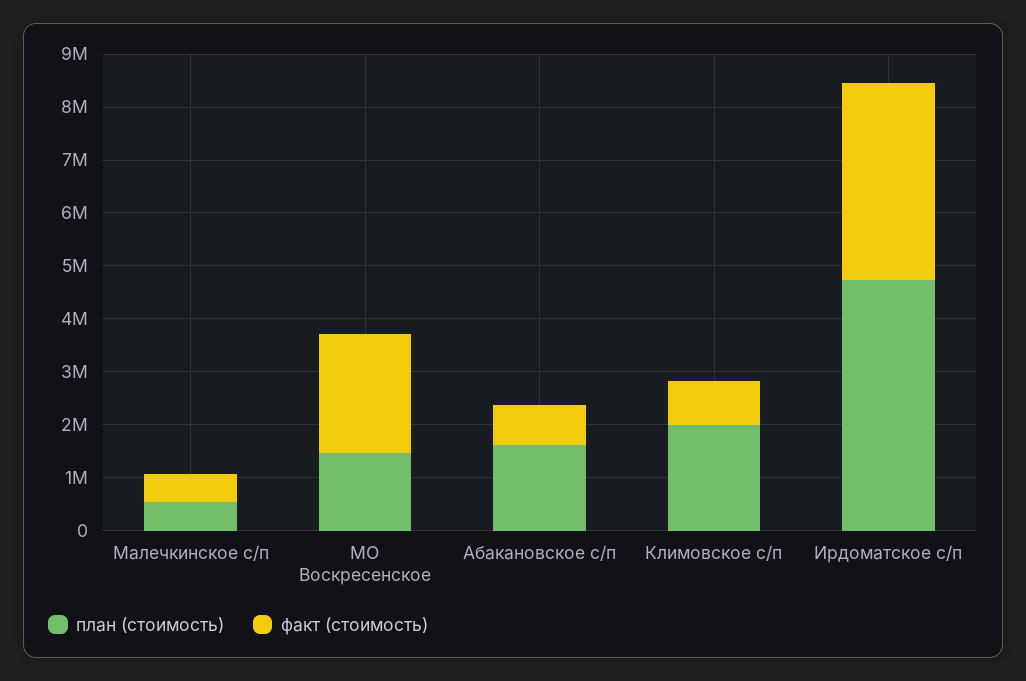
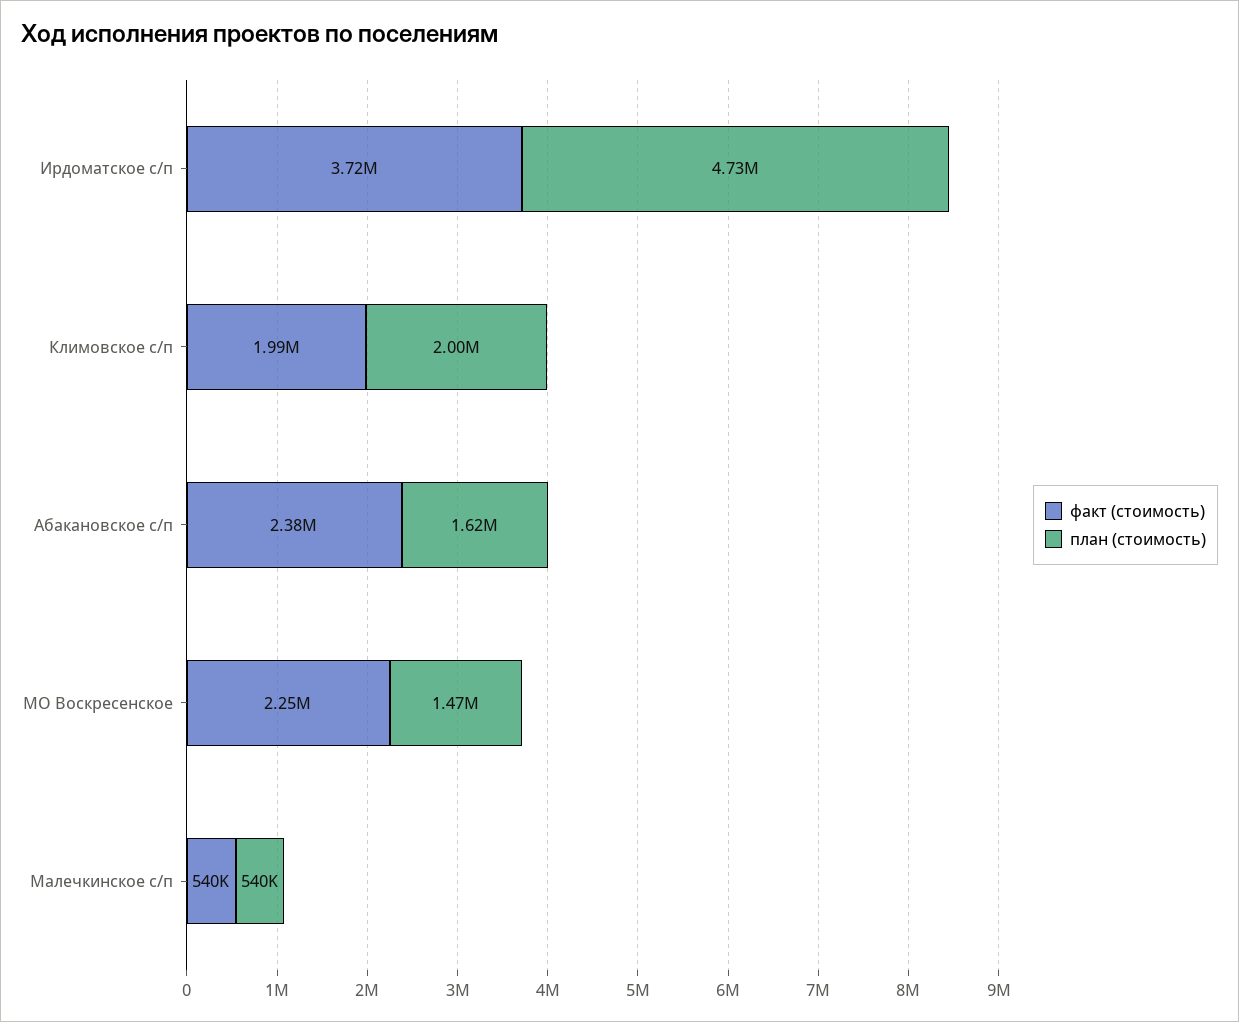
факт (стоимость), Абакановское с/п: 800000 -> 2380000
факт (стоимость), Климовское с/п: 800000 -> 1990000

